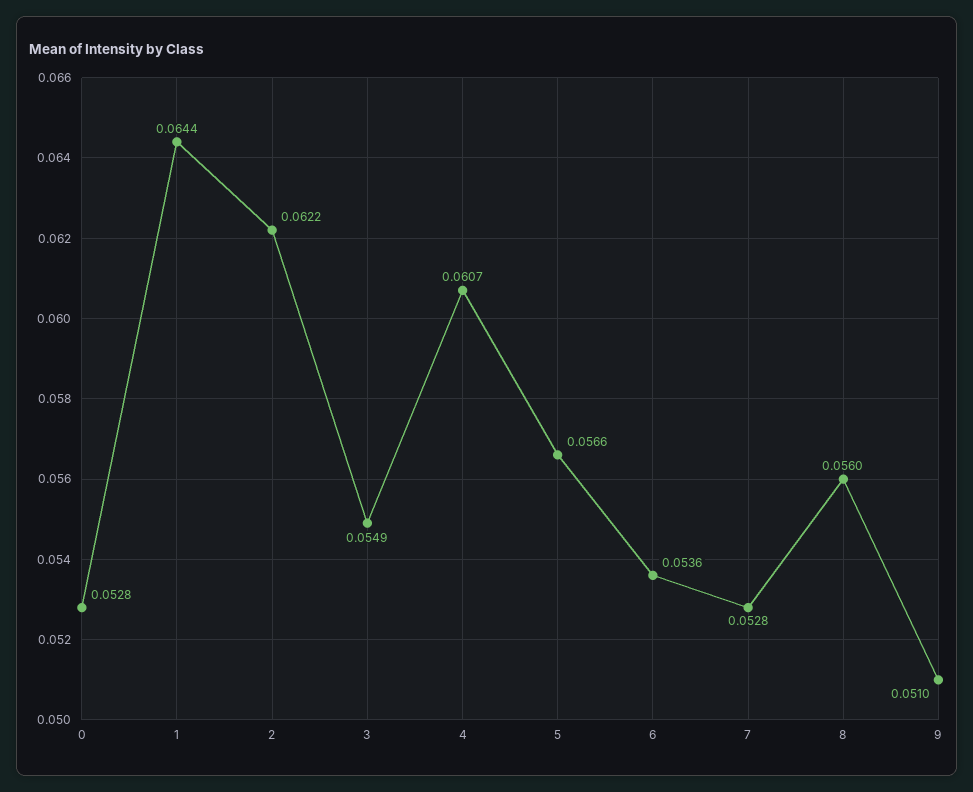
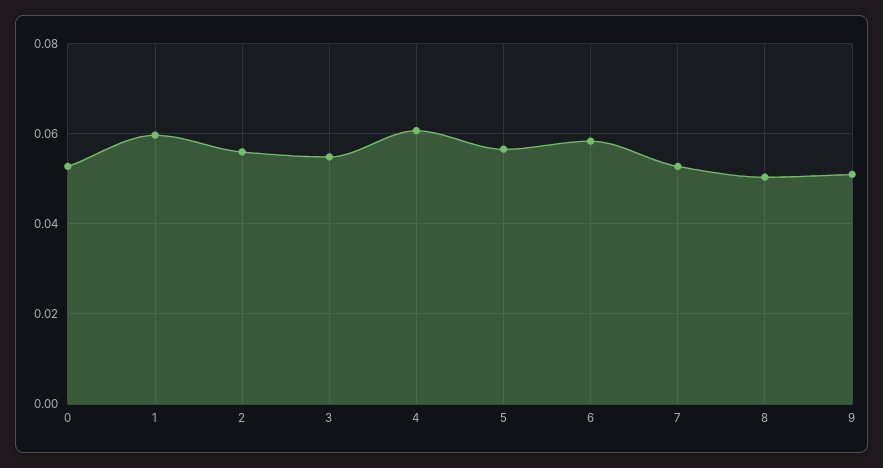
1: 0.0644 -> 0.06
2: 0.0622 -> 0.056
6: 0.0536 -> 0.058
8: 0.056 -> 0.05

